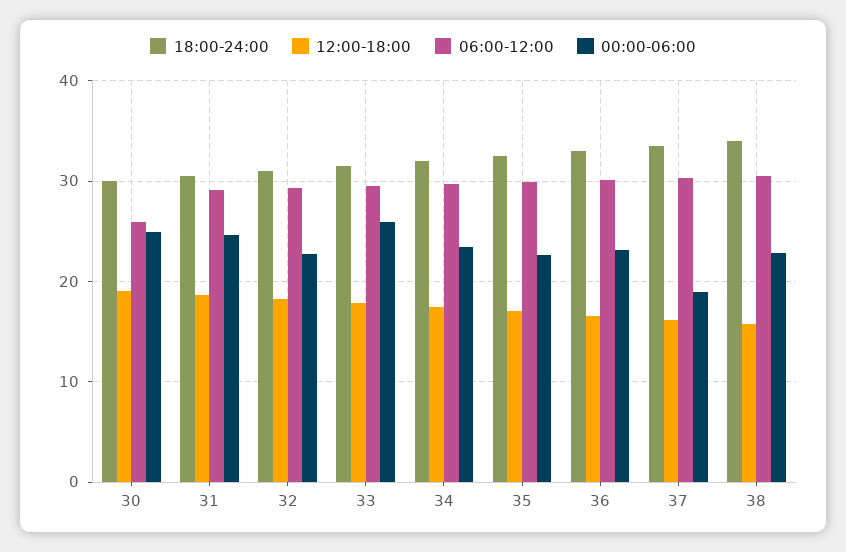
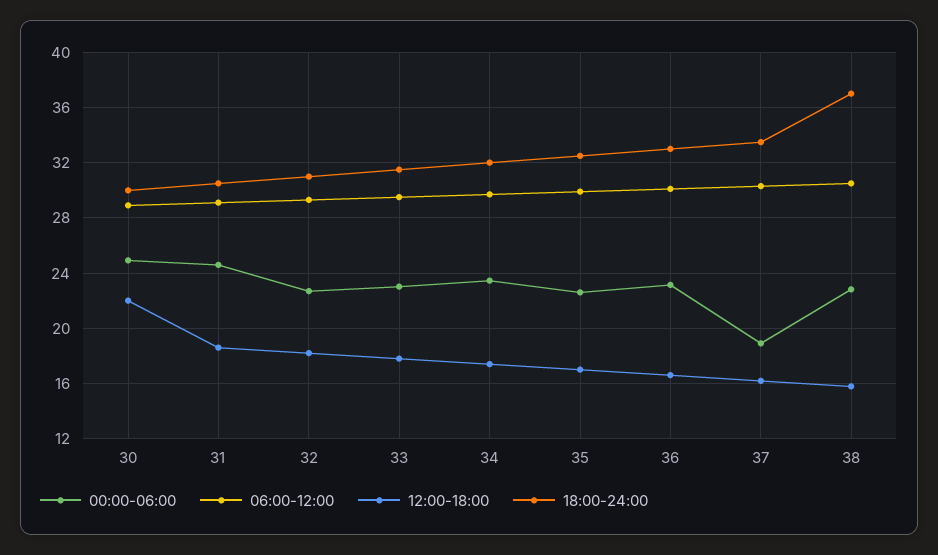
12:00-18:00, 30: 19 -> 22
06:00-12:00, 30: 26 -> 29
00:00-06:00, 33: 26 -> 23
18:00-24:00, 38: 34 -> 37

